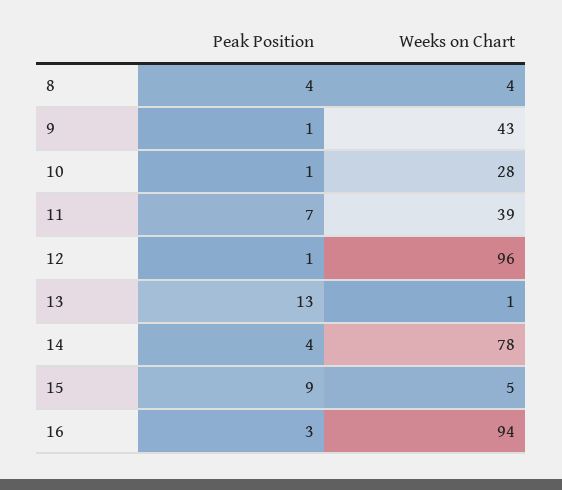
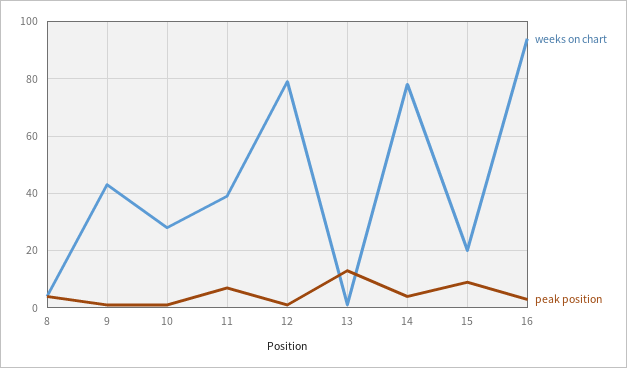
Weeks on Chart, 12: 96 -> 80
Weeks on Chart, 15: 5 -> 20

